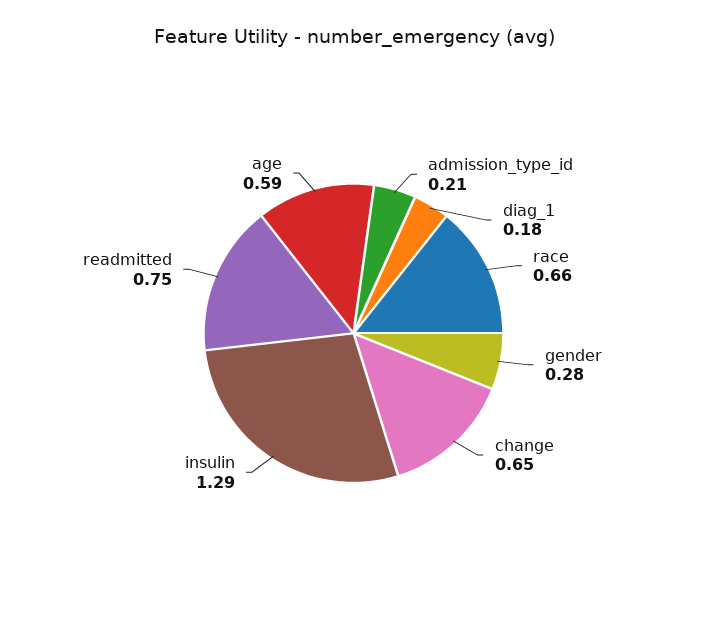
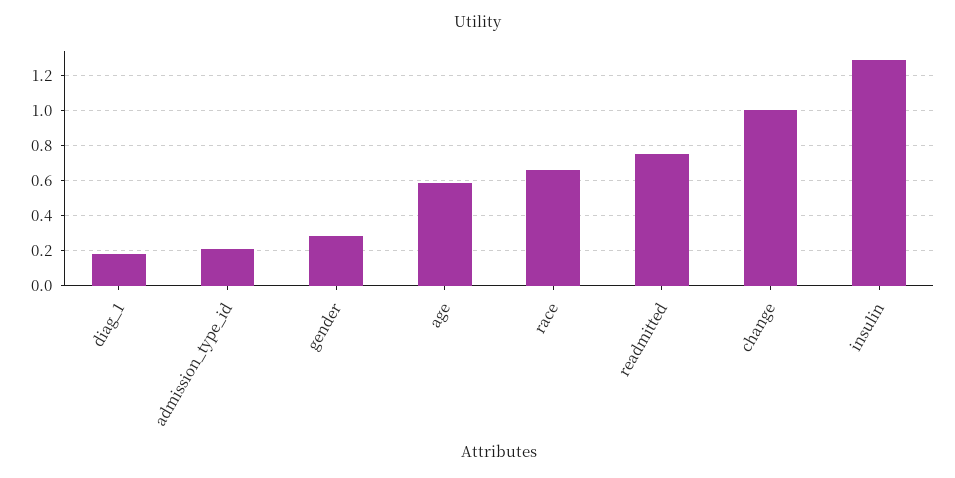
change: 0.65 -> 1

